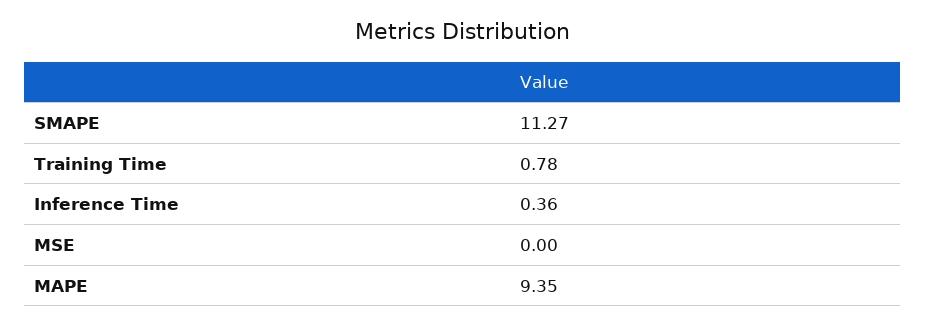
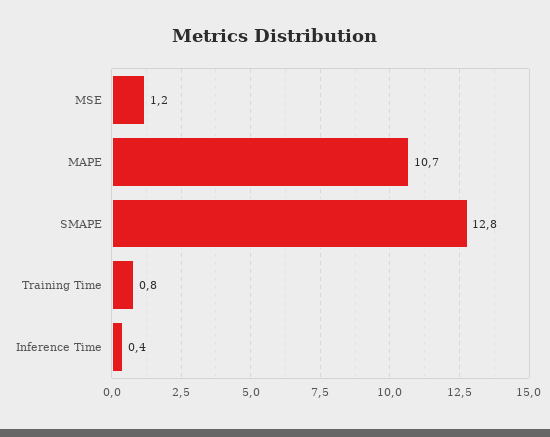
SMAPE: 11.27 -> 12.8
MSE: 0 -> 1.2
MAPE: 9.35 -> 10.7

